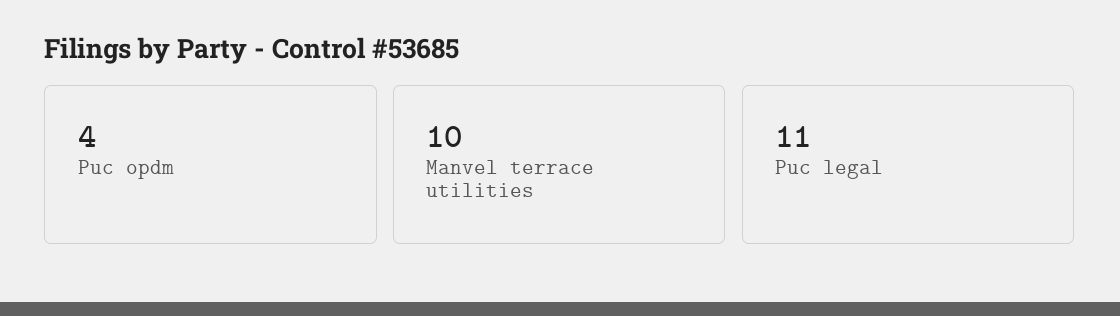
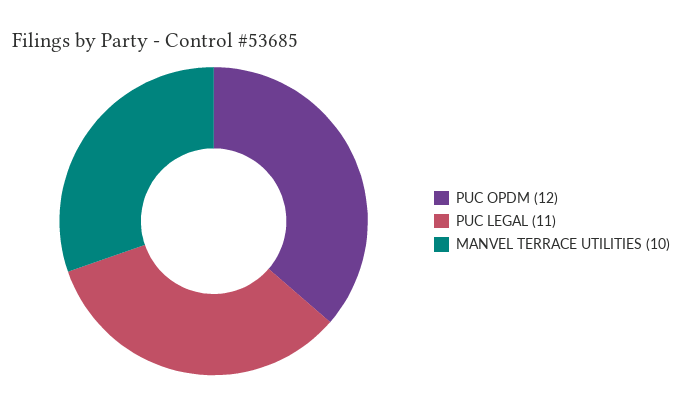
Puc opdm: 4 -> 12

